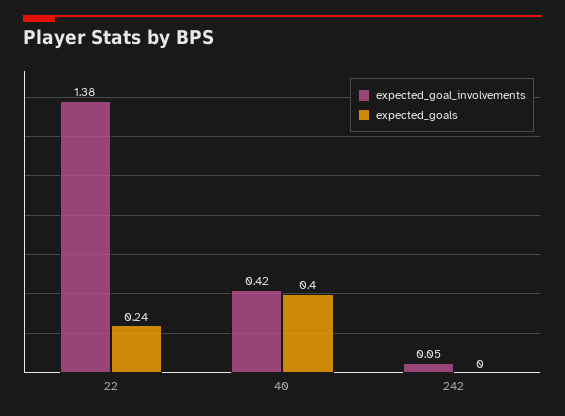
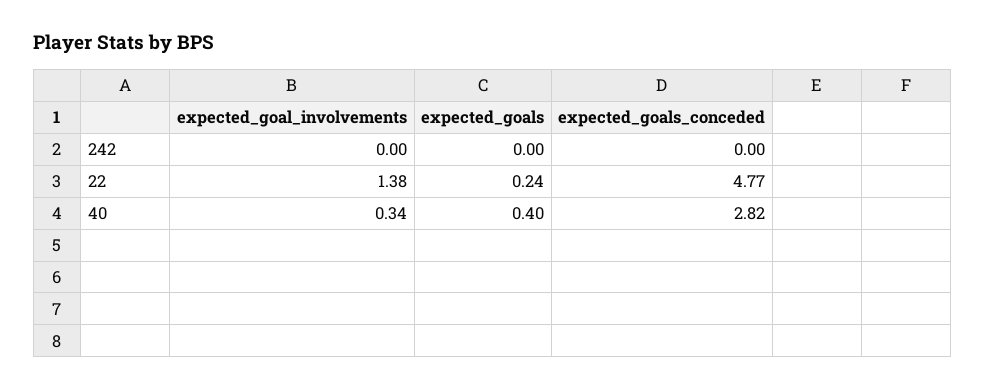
expected_goal_involvements, 40: 0.42 -> 0.34
expected_goal_involvements, 242: 0.05 -> 0
expected_goals_conceded, 242: none -> 0
expected_goals_conceded, 22: none -> 4.77
expected_goals_conceded, 40: none -> 2.82

